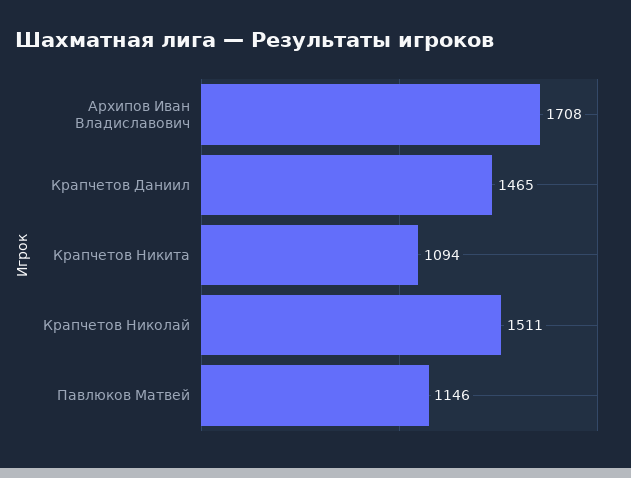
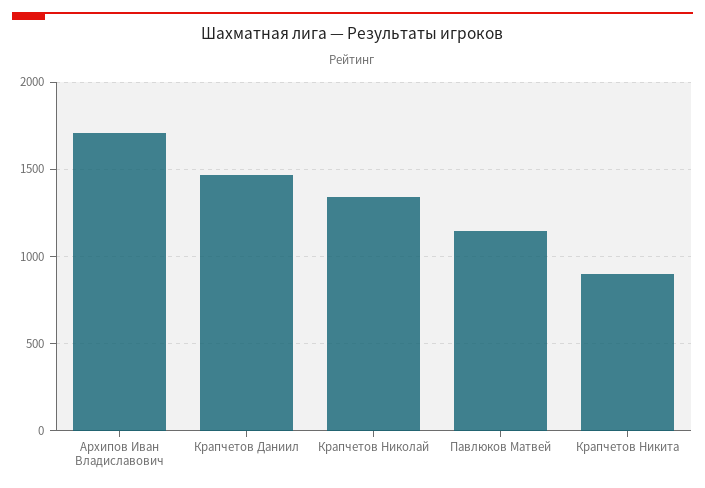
Крапчетов Никита: 1094 -> 900
Крапчетов Николай: 1511 -> 1350

